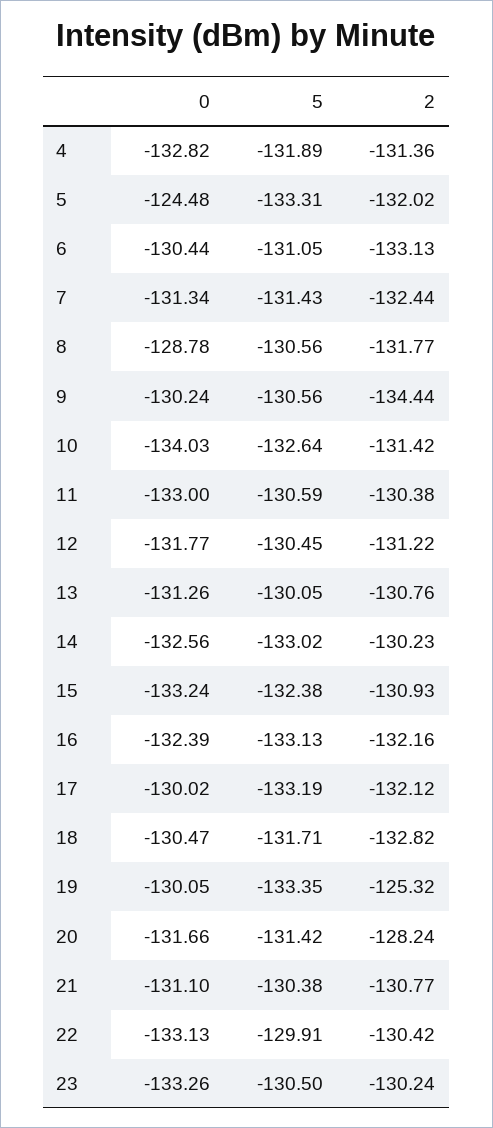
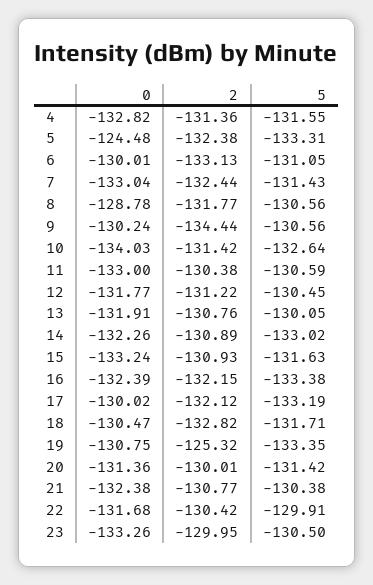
5, 4: -131.89 -> -131.55
2, 5: -132.02 -> -132.38
0, 6: -130.44 -> -130.01
0, 7: -131.34 -> -133.04
0, 13: -131.26 -> -131.91
0, 14: -132.56 -> -132.26
2, 14: -130.23 -> -130.89
5, 15: -132.38 -> -131.63
5, 16: -133.13 -> -133.38
2, 16: -132.16 -> -132.15
0, 19: -130.05 -> -130.75
0, 20: -131.66 -> -131.36
2, 20: -128.24 -> -130.01
0, 21: -131.1 -> -132.38
0, 22: -133.13 -> -131.68
2, 23: -130.24 -> -129.95

